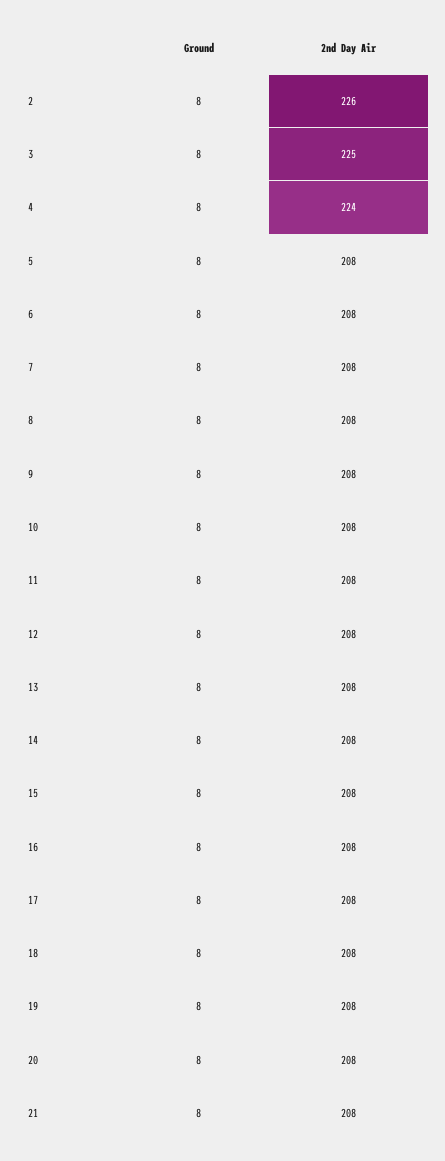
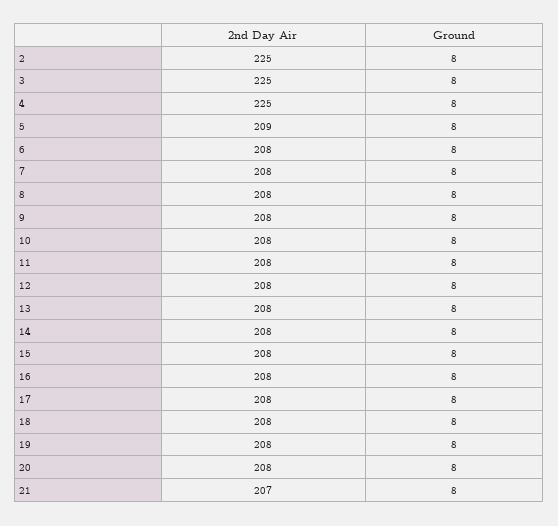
2nd Day Air, 2: 226 -> 225
2nd Day Air, 4: 224 -> 225
2nd Day Air, 5: 208 -> 209
2nd Day Air, 21: 208 -> 207

